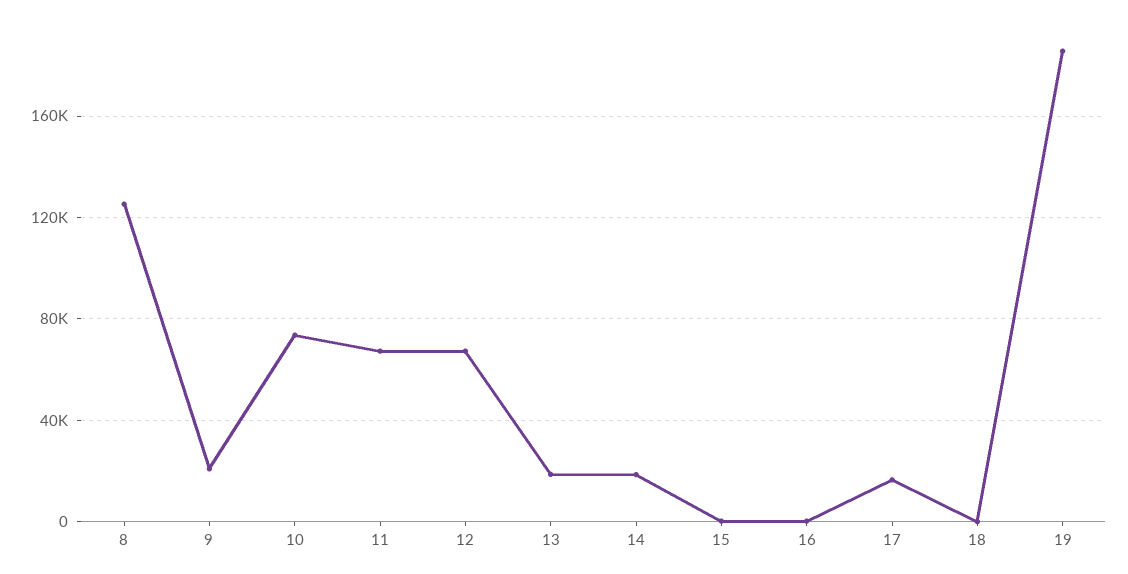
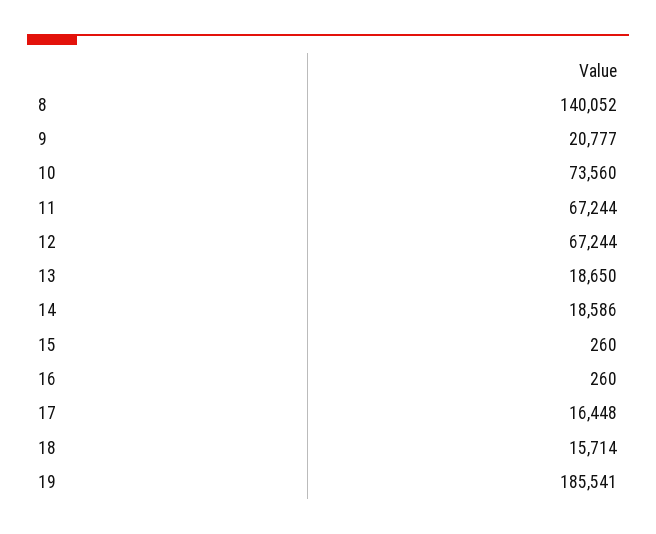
8: 125000 -> 140052
18: 0 -> 15714

